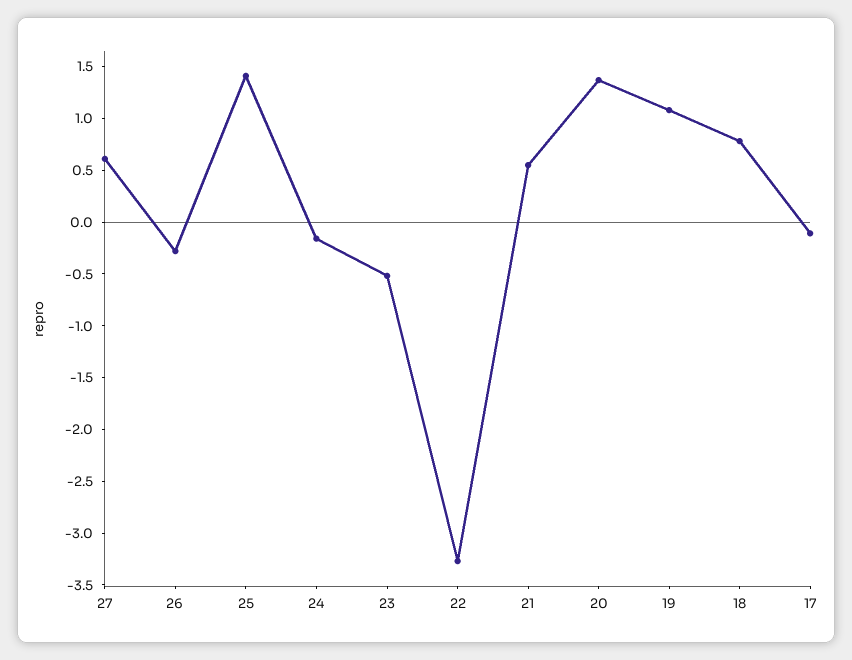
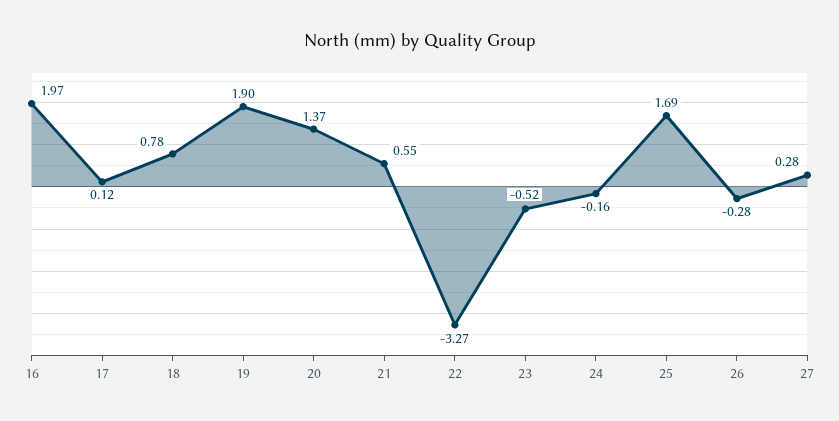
27: 0.6 -> 0.28
25: 1.4 -> 1.69
19: 1.1 -> 1.9
17: -0.1 -> 0.12
16: none -> 1.97

